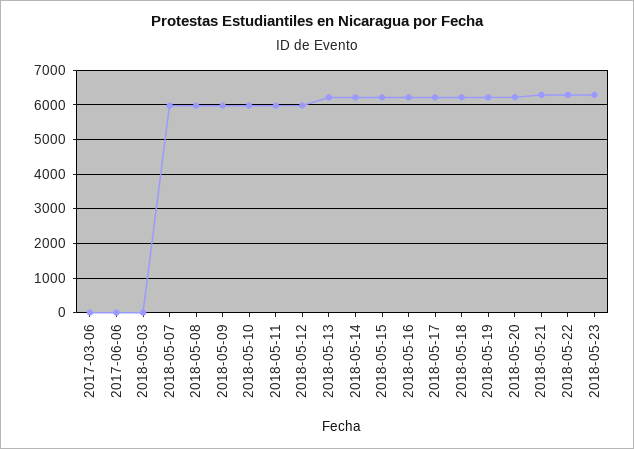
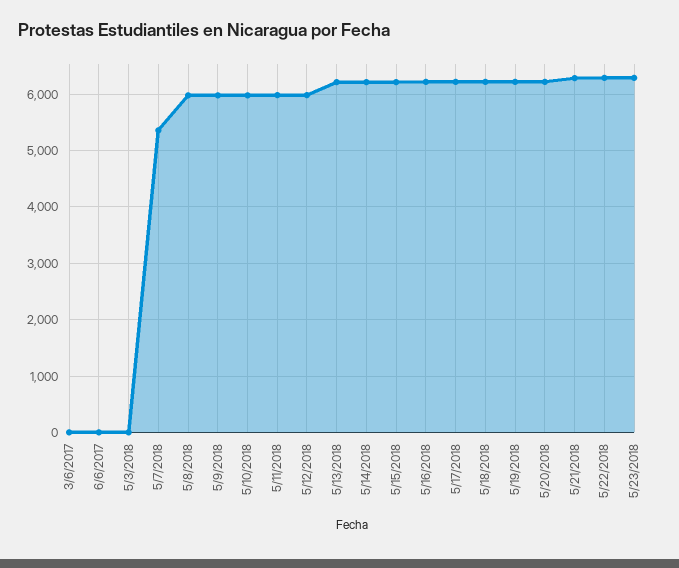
2018-05-07: 6000 -> 5400

